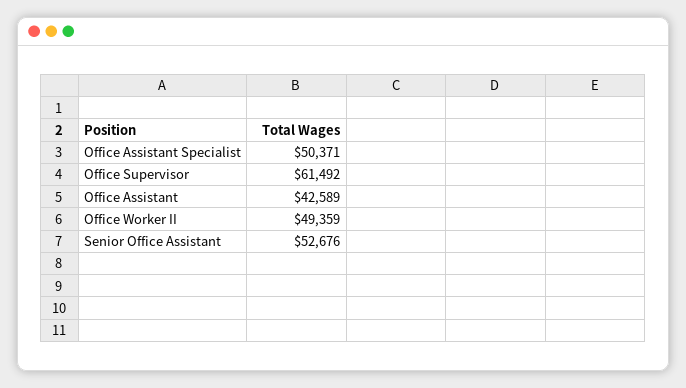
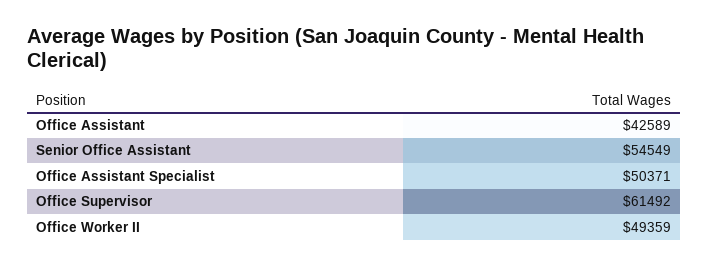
Senior Office Assistant: 52676 -> 54549

